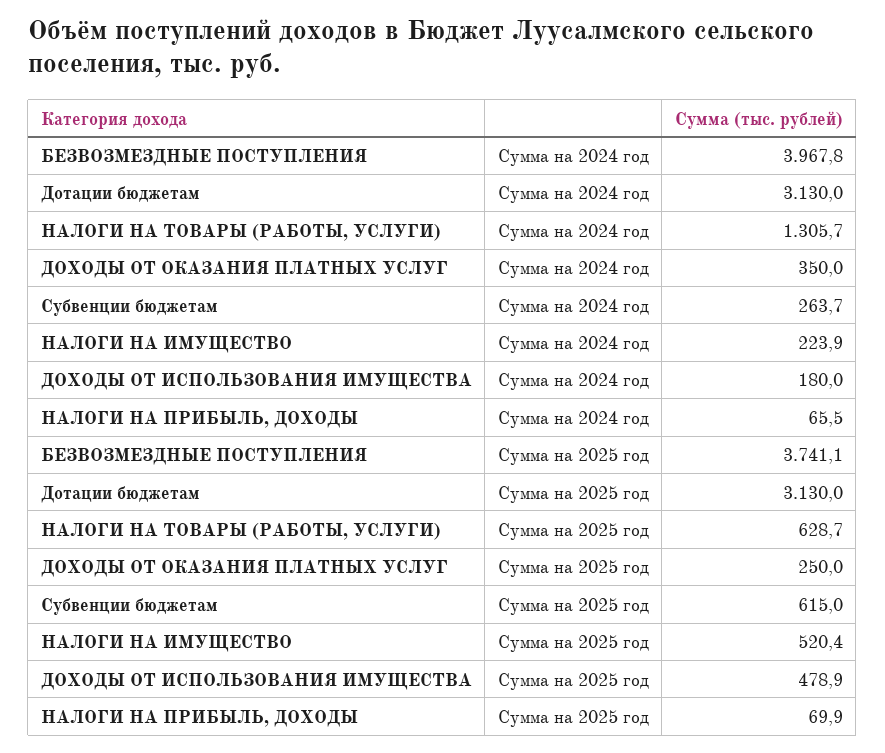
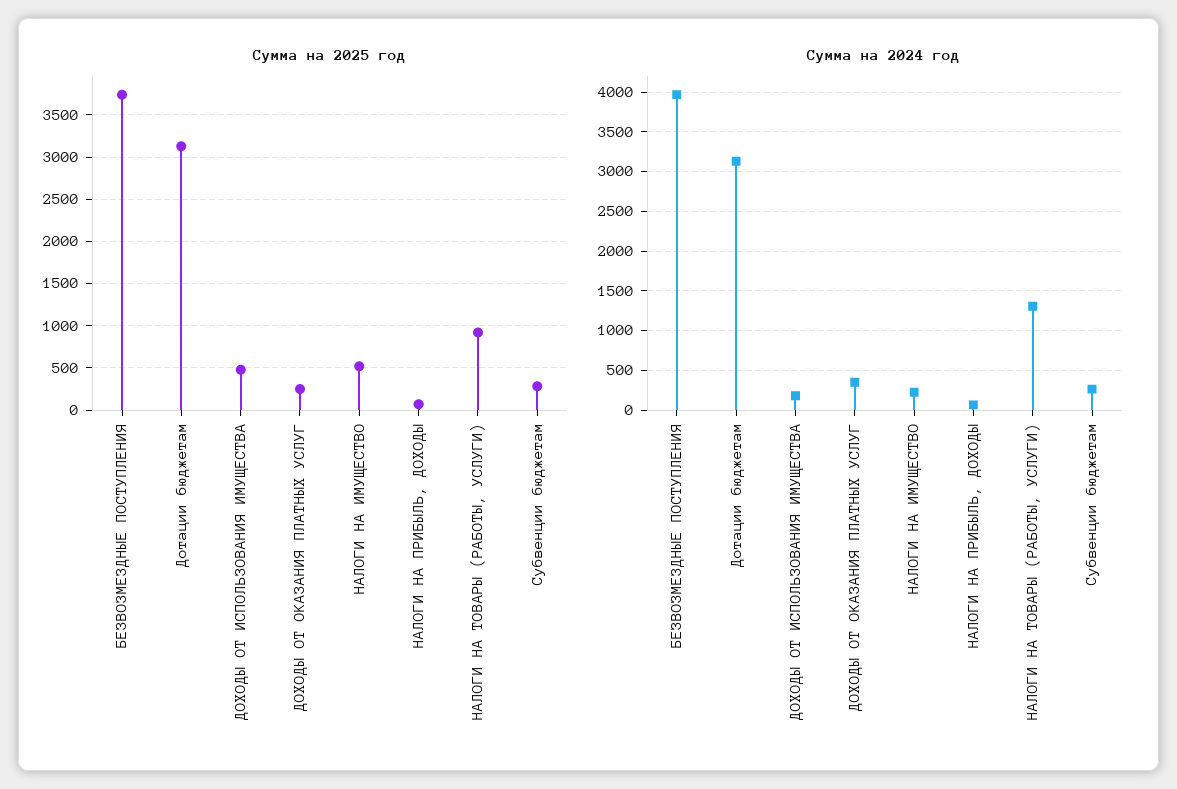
Сумма на 2025 год, НАЛОГИ НА ТОВАРЫ (РАБОТЫ, УСЛУГИ): 628.7 -> 900
Сумма на 2025 год, Субвенции бюджетам: 615 -> 300

